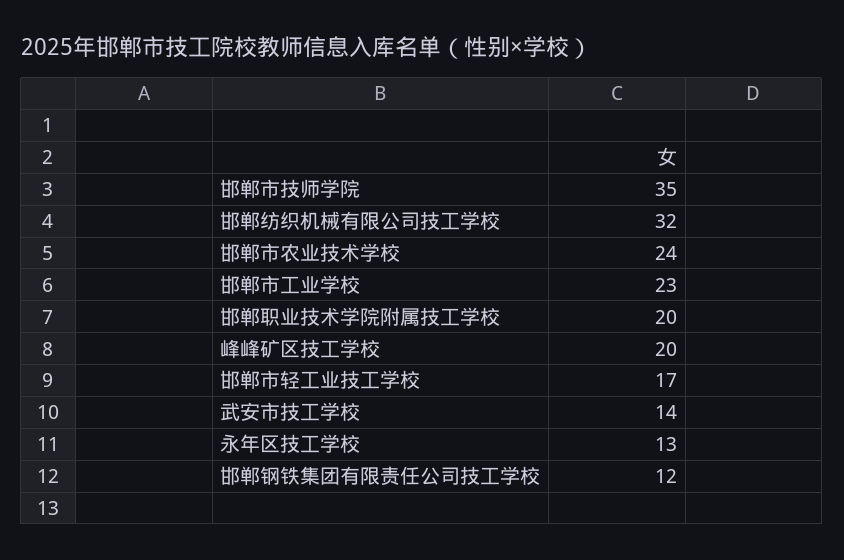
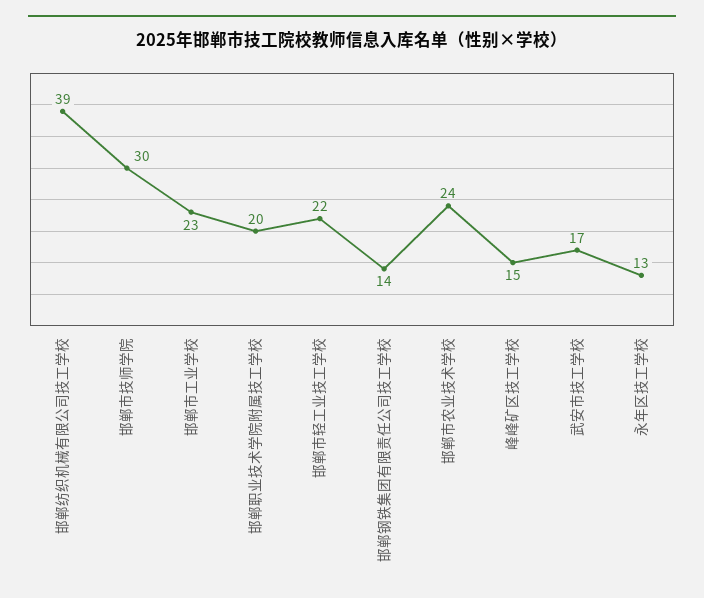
邯郸市技师学院: 35 -> 30
邯郸纺织机械有限公司技工学校: 32 -> 39
峰峰矿区技工学校: 20 -> 15
邯郸市轻工业技工学校: 17 -> 22
武安市技工学校: 14 -> 17
邯郸钢铁集团有限责任公司技工学校: 12 -> 14

